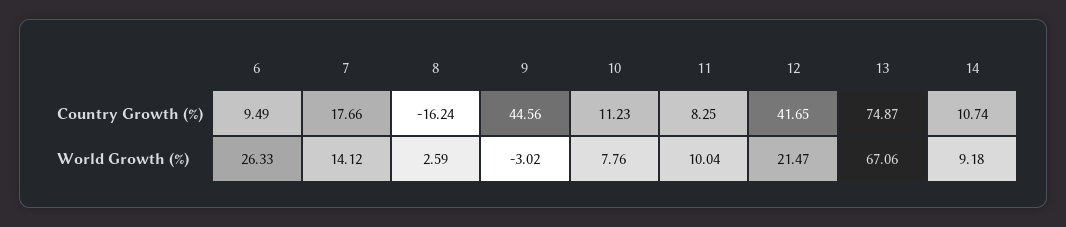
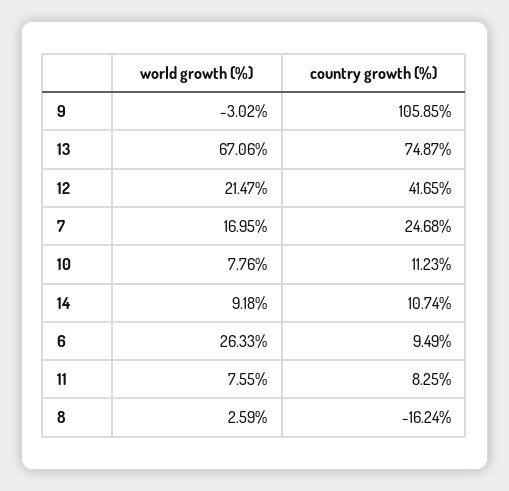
7, Country Growth (%): 17.66 -> 24.68
9, Country Growth (%): 44.56 -> 105.85
7, World Growth (%): 14.12 -> 16.95
11, World Growth (%): 10.04 -> 7.55

